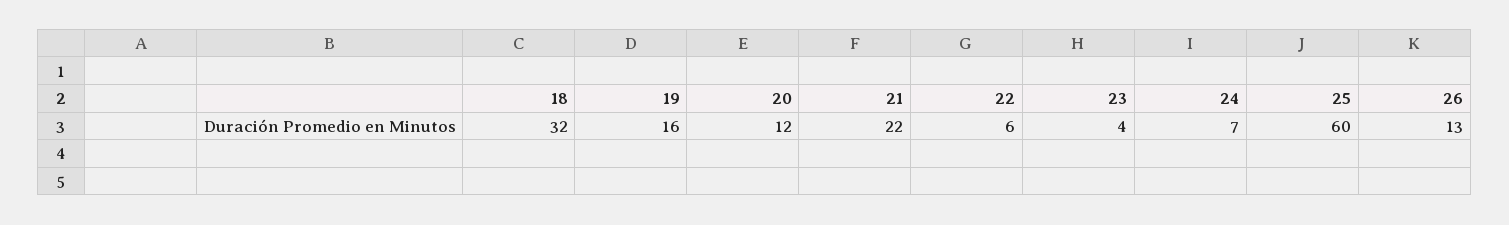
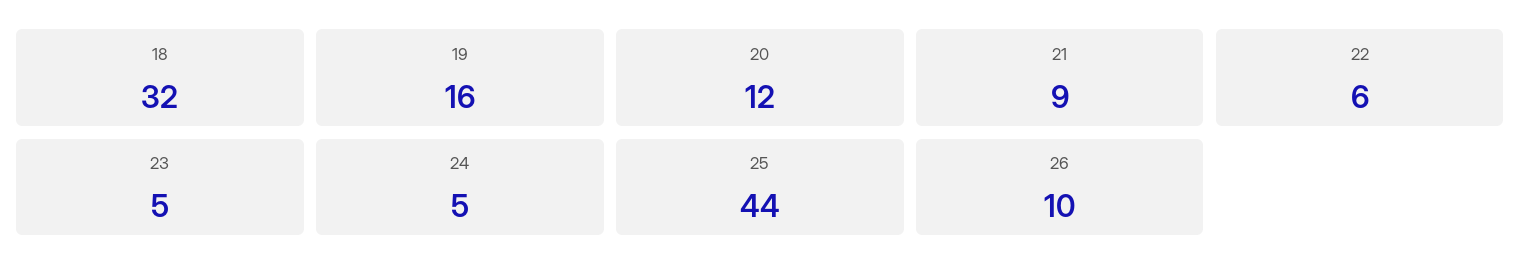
21: 22 -> 9
23: 4 -> 5
24: 7 -> 5
25: 60 -> 44
26: 13 -> 10

